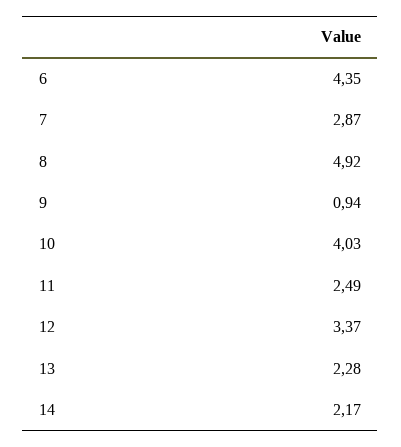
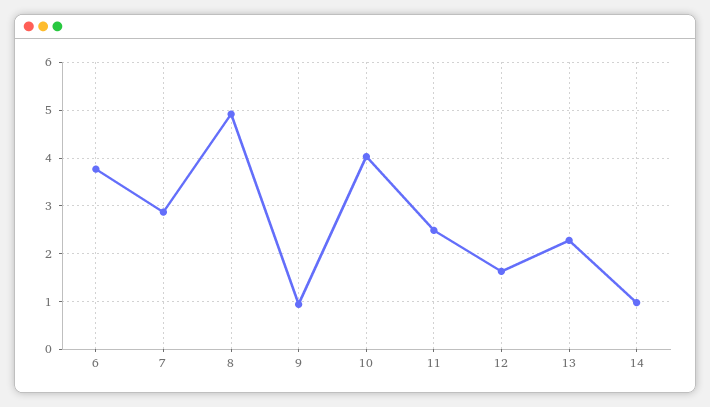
6: 4.35 -> 3.8
12: 3.37 -> 1.6
14: 2.17 -> 1

